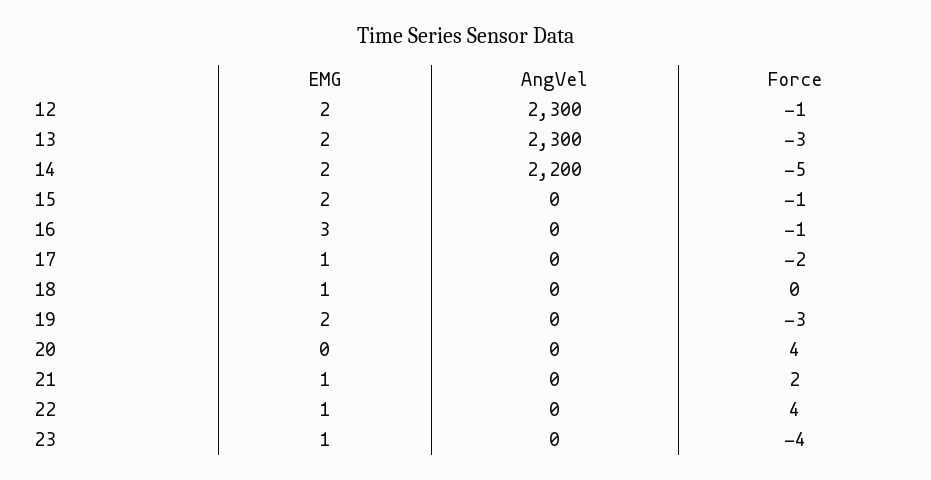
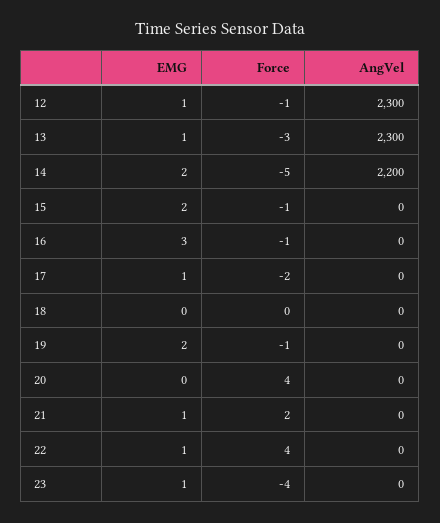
EMG, 12: 2 -> 1
EMG, 13: 2 -> 1
EMG, 18: 1 -> 0
Force, 19: -3 -> -1

